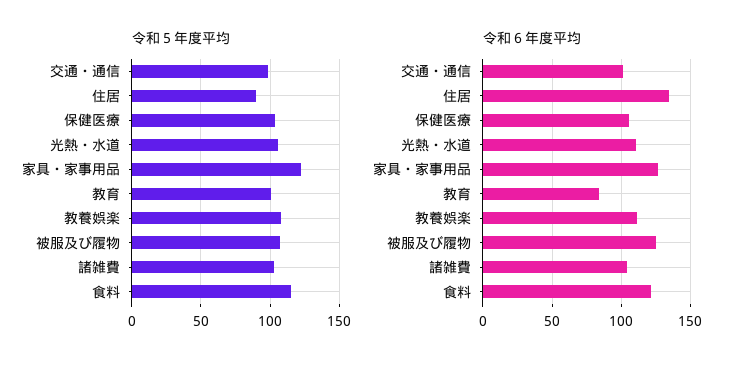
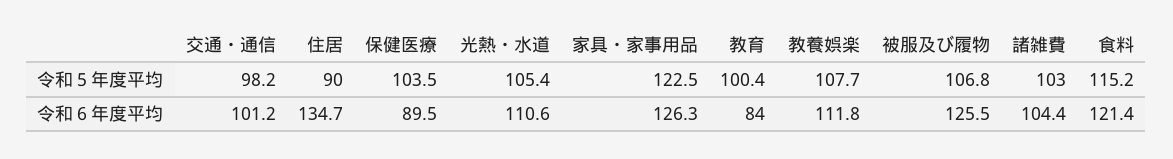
令和６年度平均, 保健医療: 105 -> 89.5

